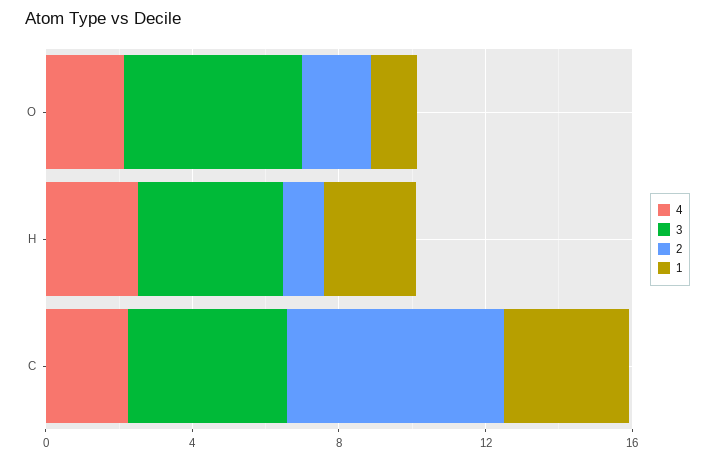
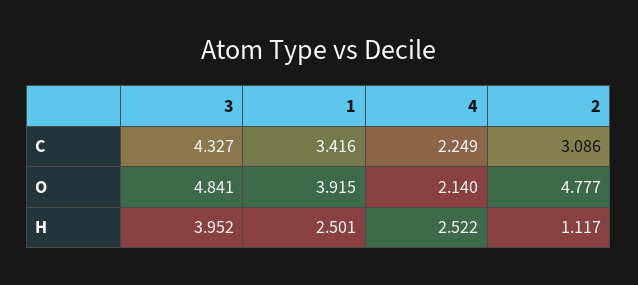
2, O: 2 -> 4.777
1, O: 1 -> 3.915
2, C: 6 -> 3.086

